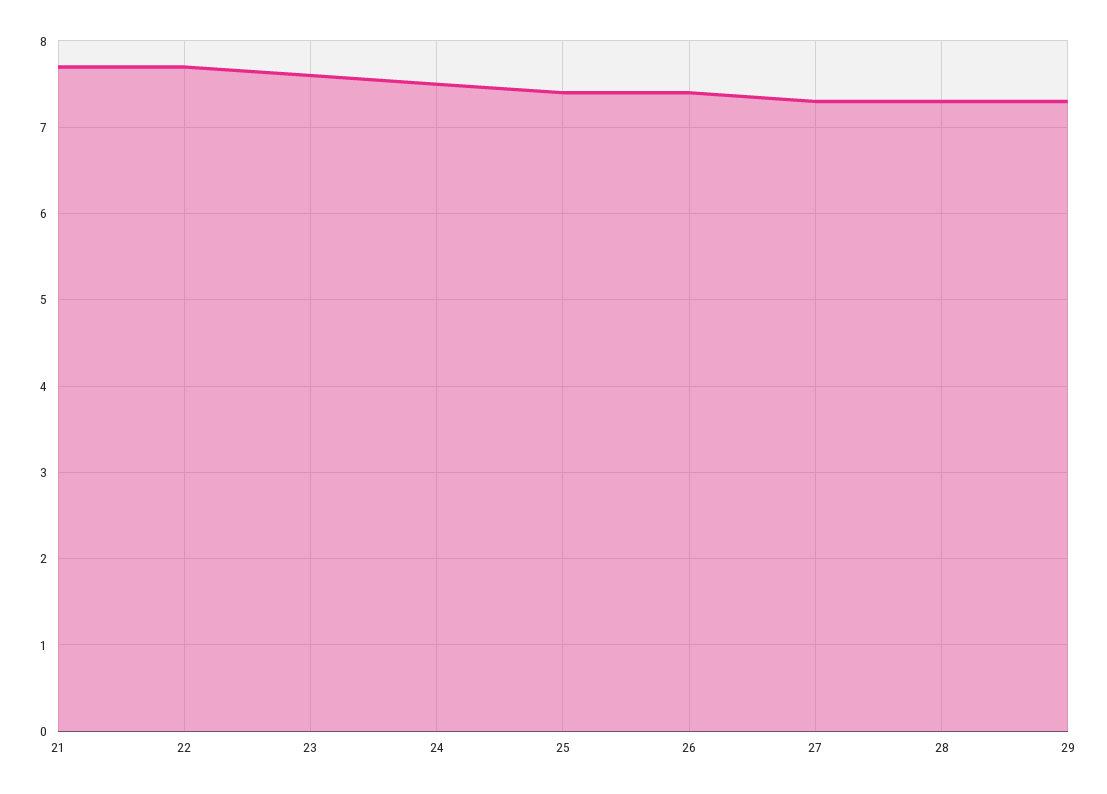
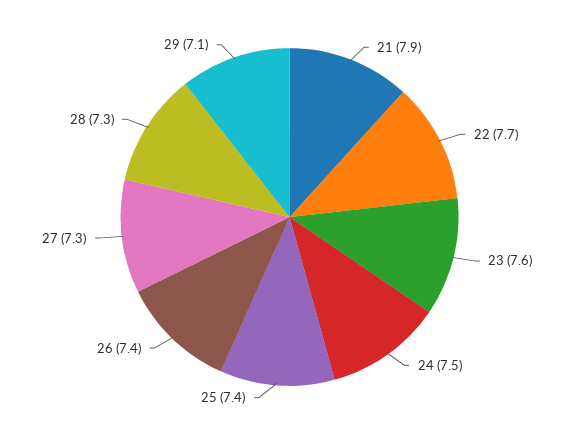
21: 7.7 -> 7.9
29: 7.3 -> 7.1

